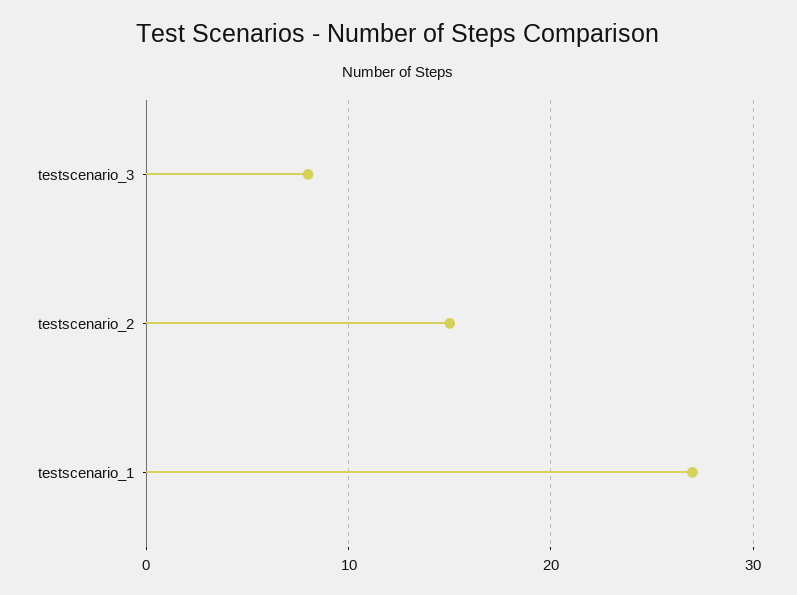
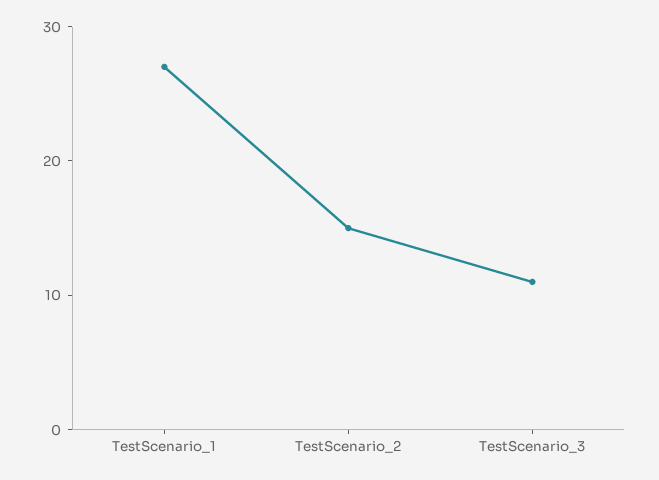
testscenario_3: 8 -> 11

